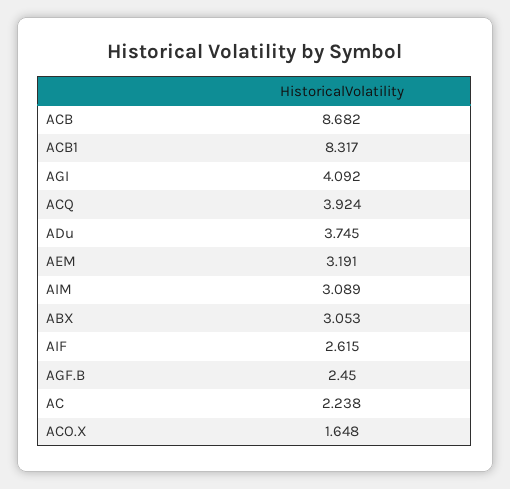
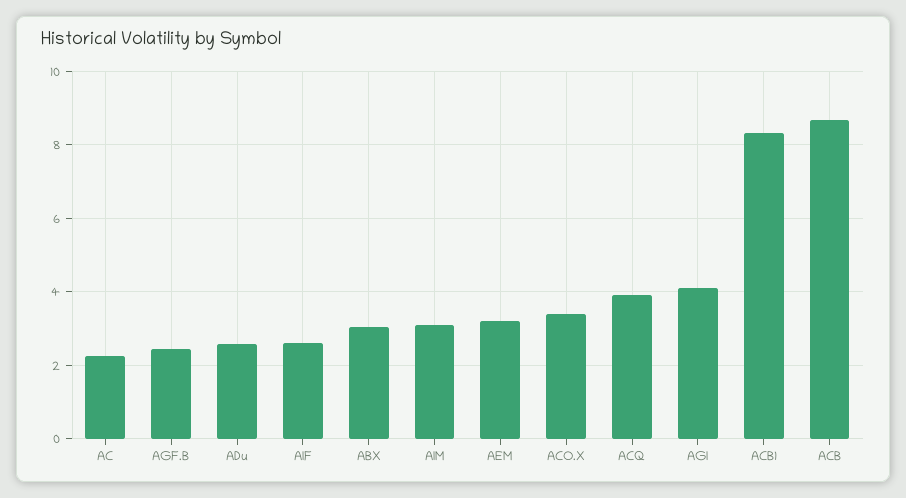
ADu: 3.745 -> 2.6
ACO.X: 1.648 -> 3.4

